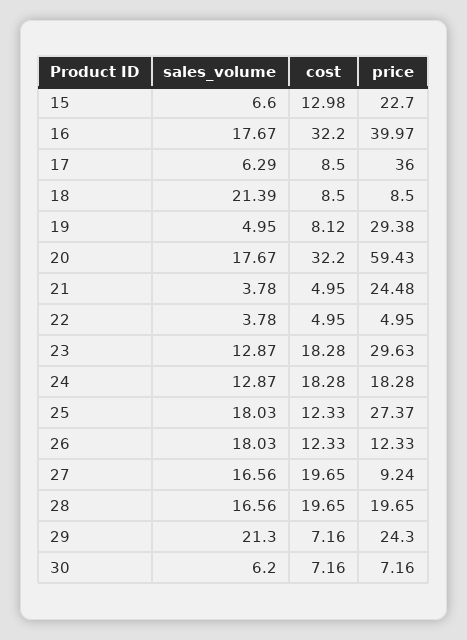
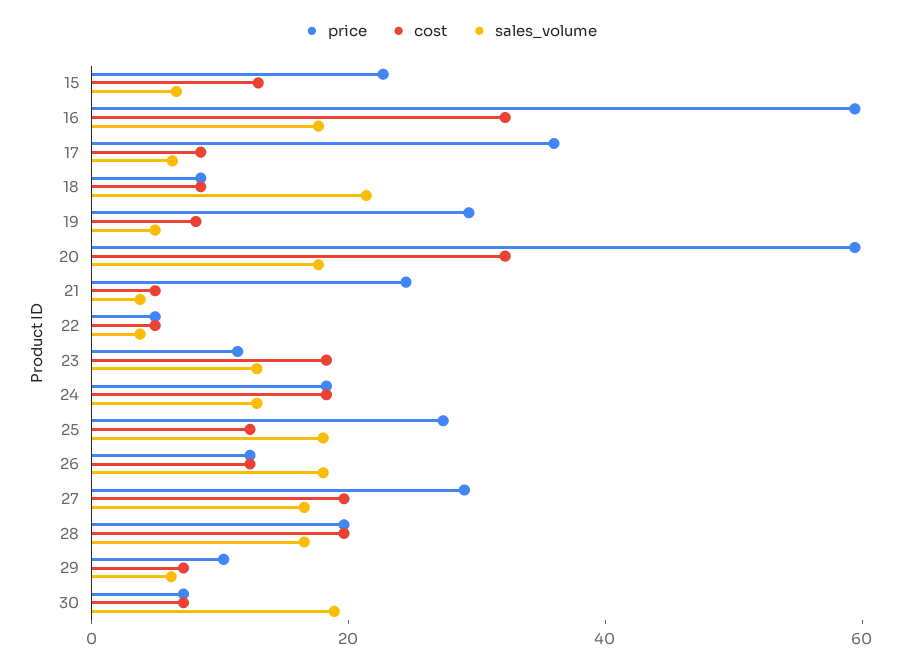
price, 16: 39.97 -> 60
price, 23: 29.63 -> 10
price, 27: 9.24 -> 30
sales_volume, 29: 21.3 -> 5
price, 29: 24.3 -> 10
sales_volume, 30: 6.2 -> 20

